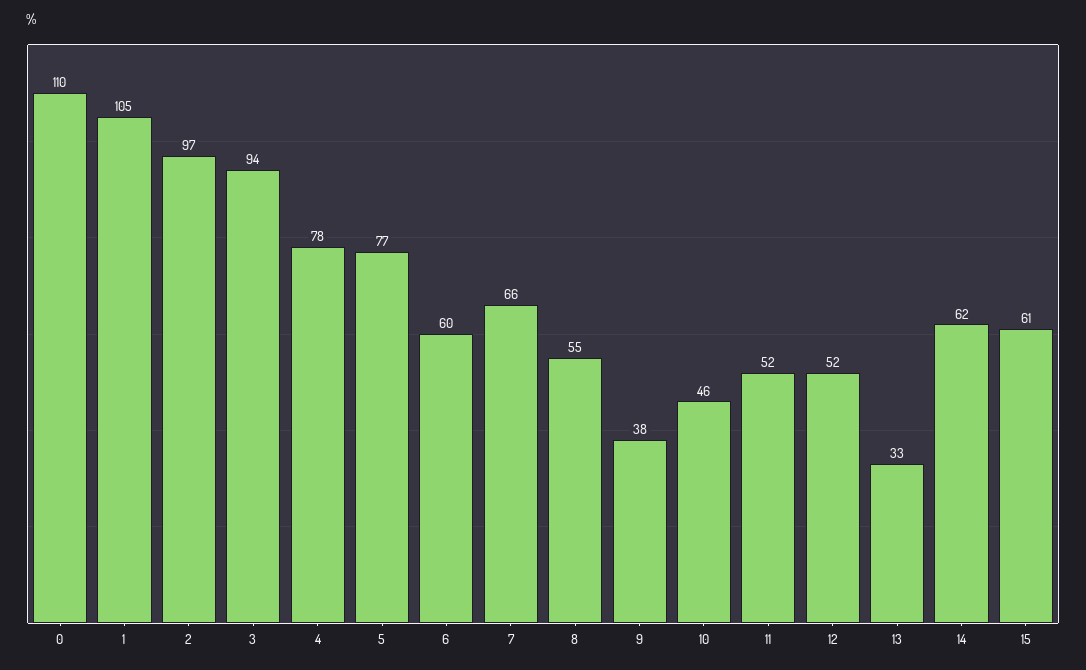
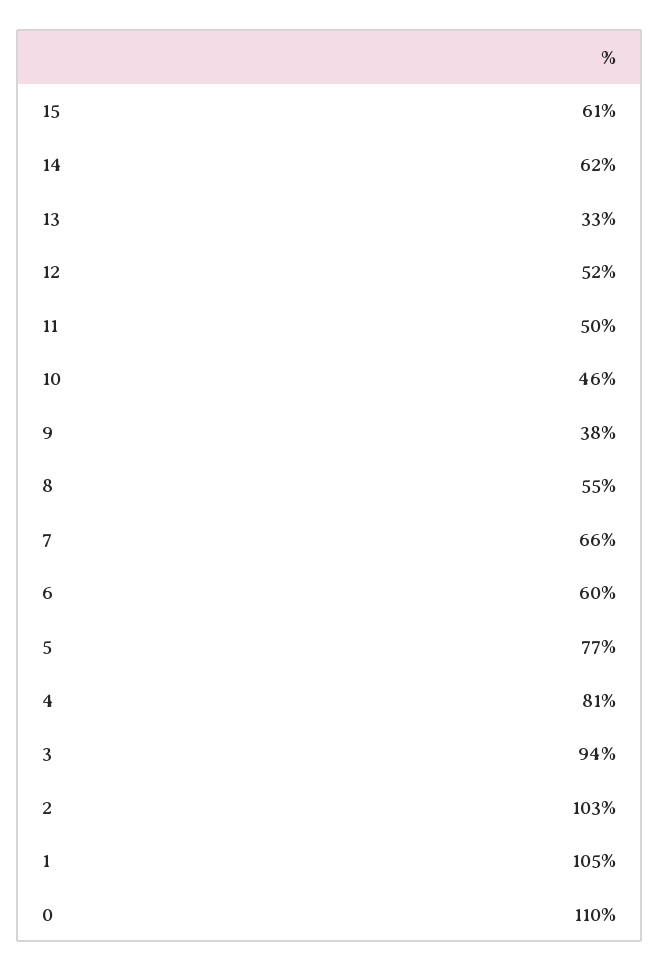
2: 97 -> 103
4: 78 -> 81
11: 52 -> 50

